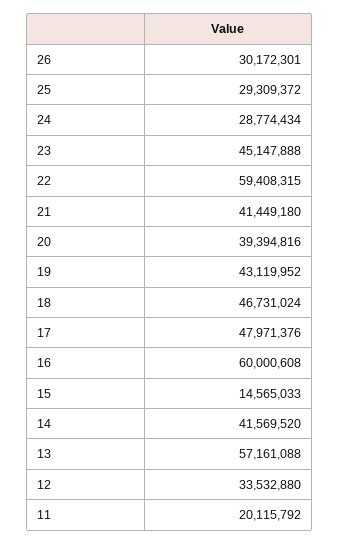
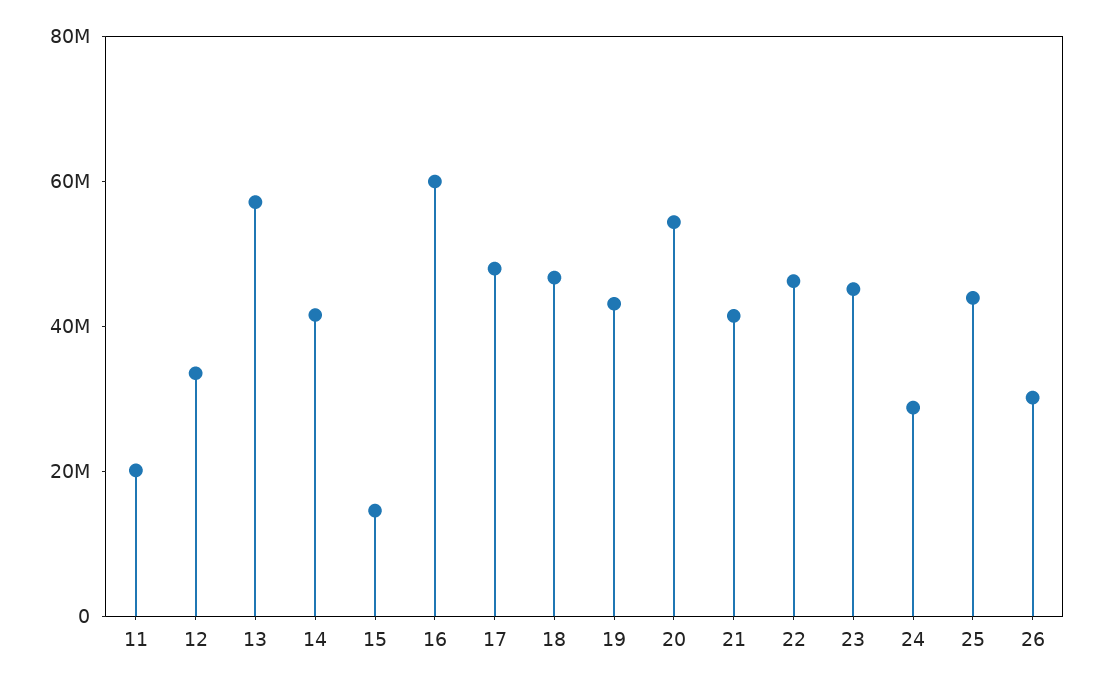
25: 29309372 -> 45000000
22: 59408315 -> 45000000
20: 39394816 -> 55000000

